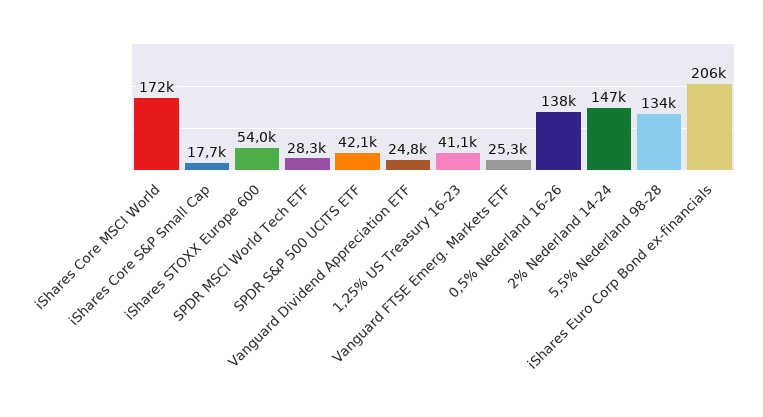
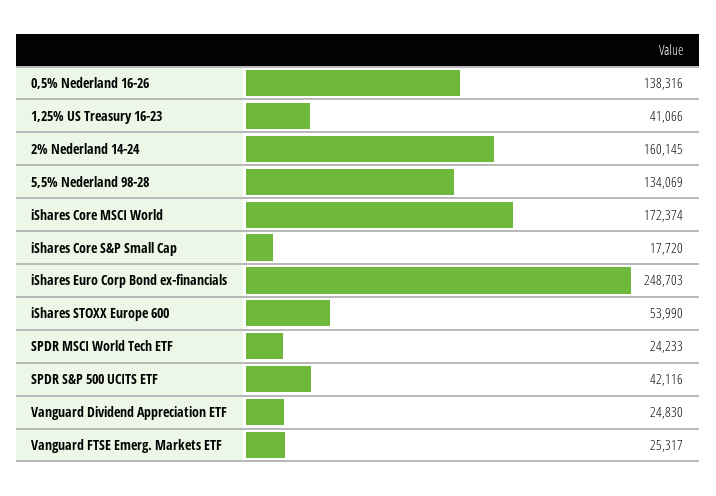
SPDR MSCI World Tech ETF: 28300 -> 24233
2% Nederland 14-24: 147000 -> 160145
iShares Euro Corp Bond ex-financials: 206000 -> 248703

